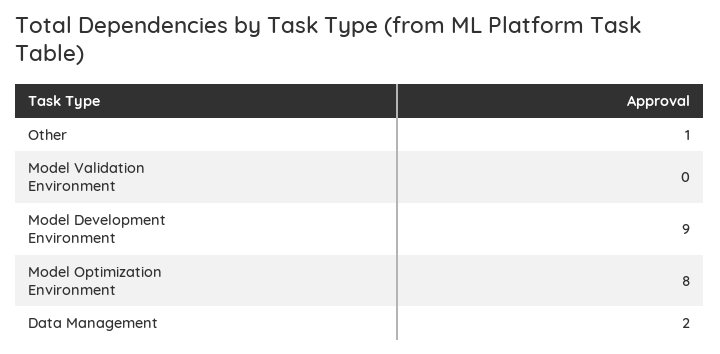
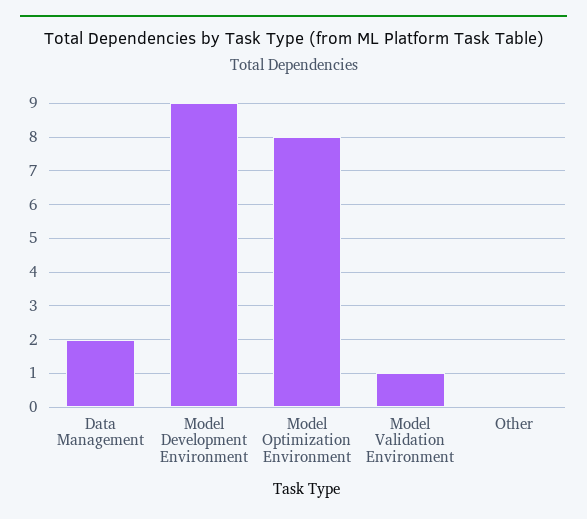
Other: 1 -> 0
Model Validation Environment: 0 -> 1

